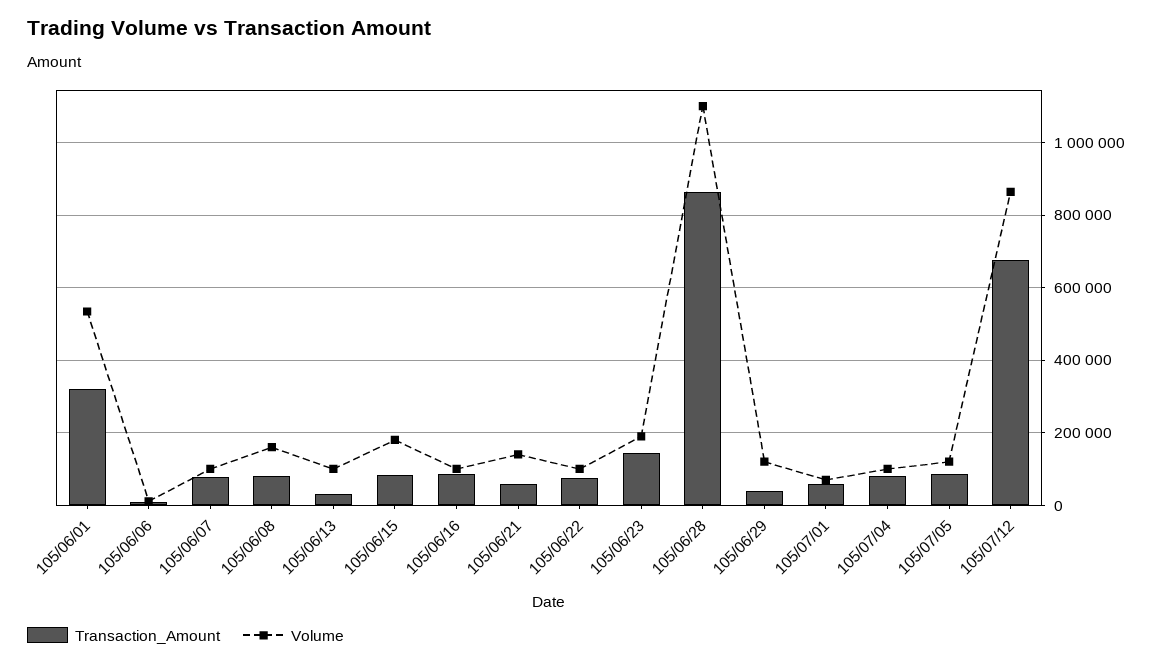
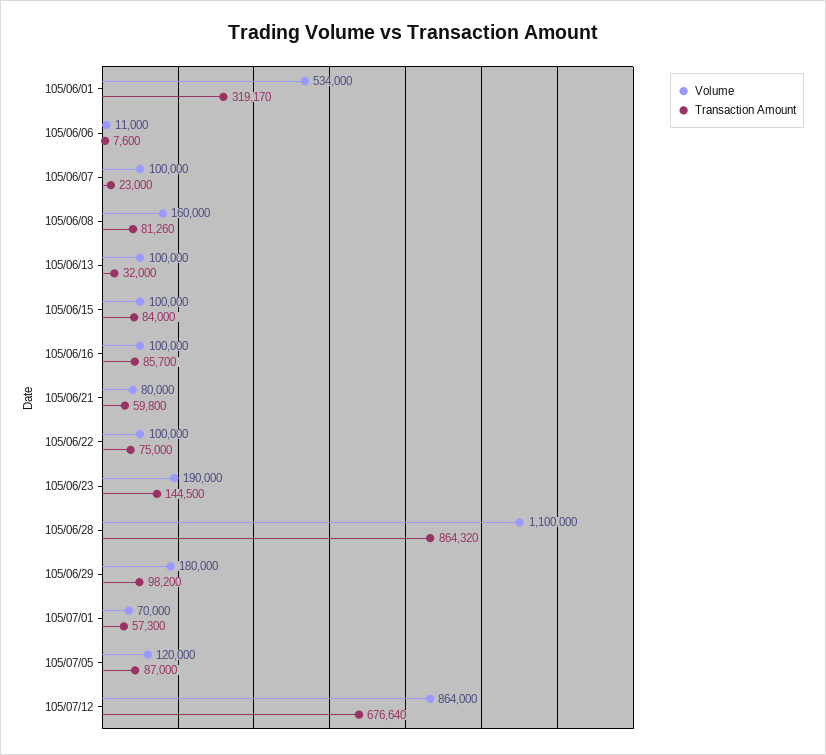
Transaction_Amount, 105/06/07: 80000 -> 23000
Volume, 105/06/15: 180000 -> 100000
Volume, 105/06/21: 140000 -> 80000
Transaction_Amount, 105/06/29: 40000 -> 98200
Volume, 105/06/29: 120000 -> 180000
Transaction_Amount, 105/07/04: 80000 -> none
Volume, 105/07/04: 100000 -> none

